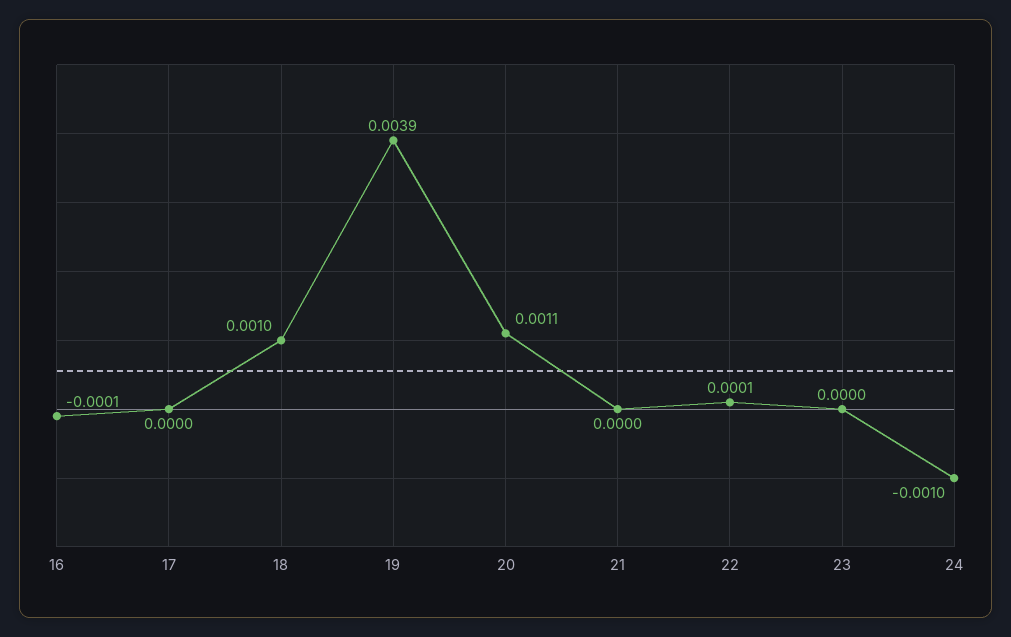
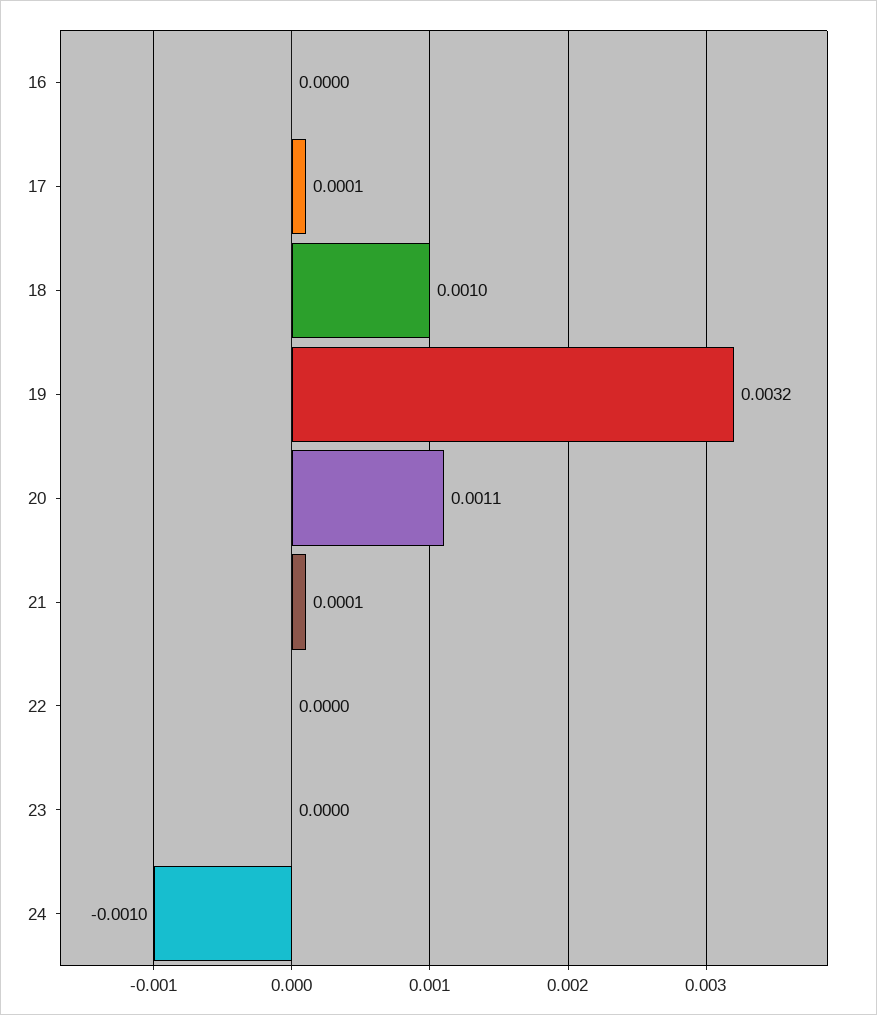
16: -0.0001 -> 0
17: 0 -> 0.0001
19: 0.0039 -> 0.0032
21: 0 -> 0.0001
22: 0.0001 -> 0

